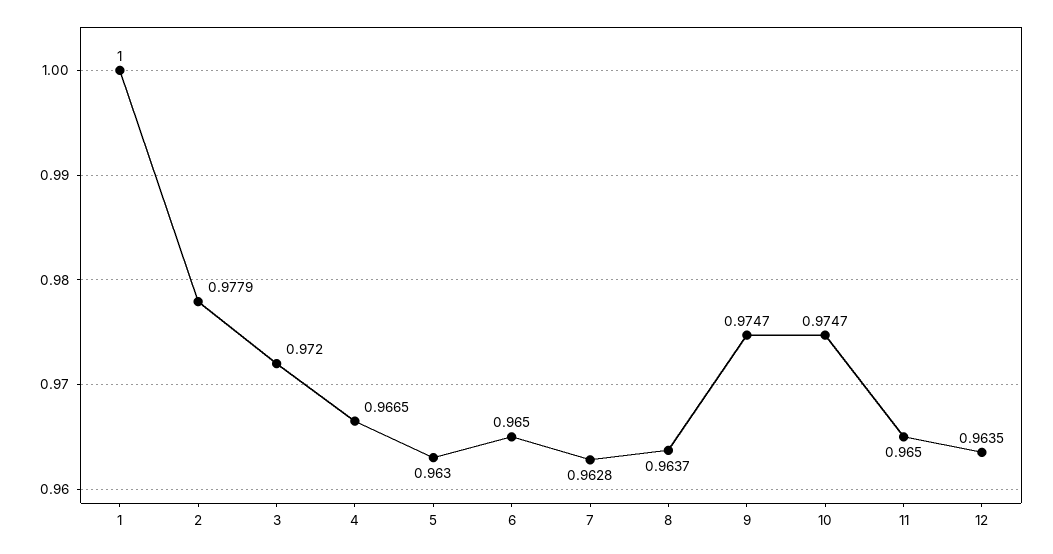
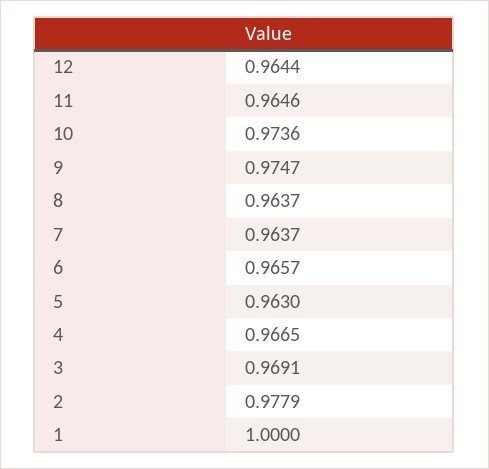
3: 0.972 -> 0.9691
6: 0.965 -> 0.9657
7: 0.9628 -> 0.9637
10: 0.9747 -> 0.9736
11: 0.965 -> 0.9646
12: 0.9635 -> 0.9644

